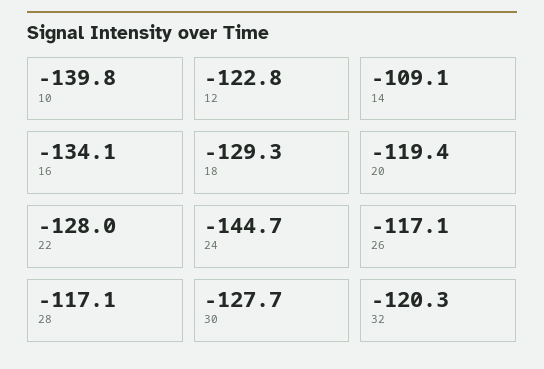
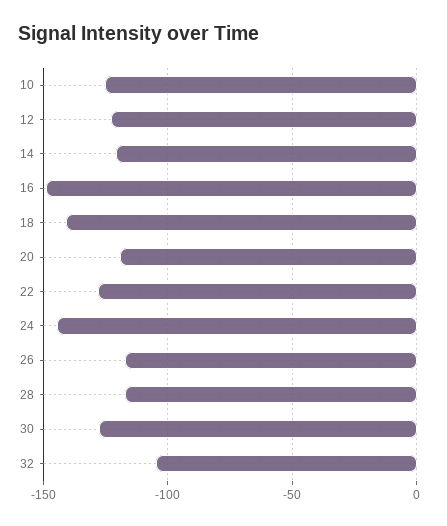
10: -139.8 -> -125
14: -109.1 -> -120
16: -134.1 -> -150
18: -129.3 -> -140
32: -120.3 -> -105

